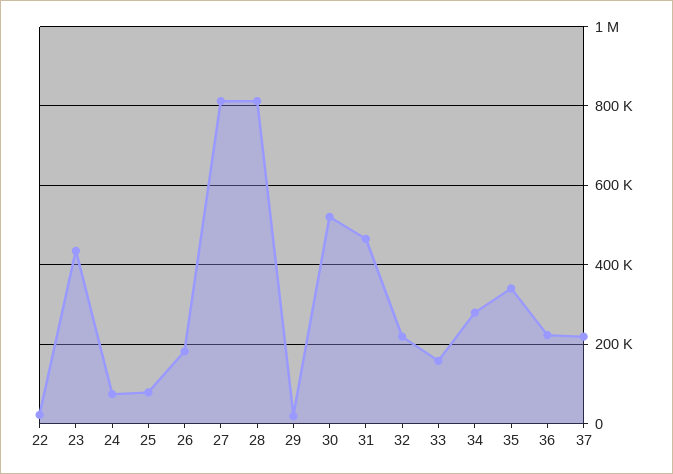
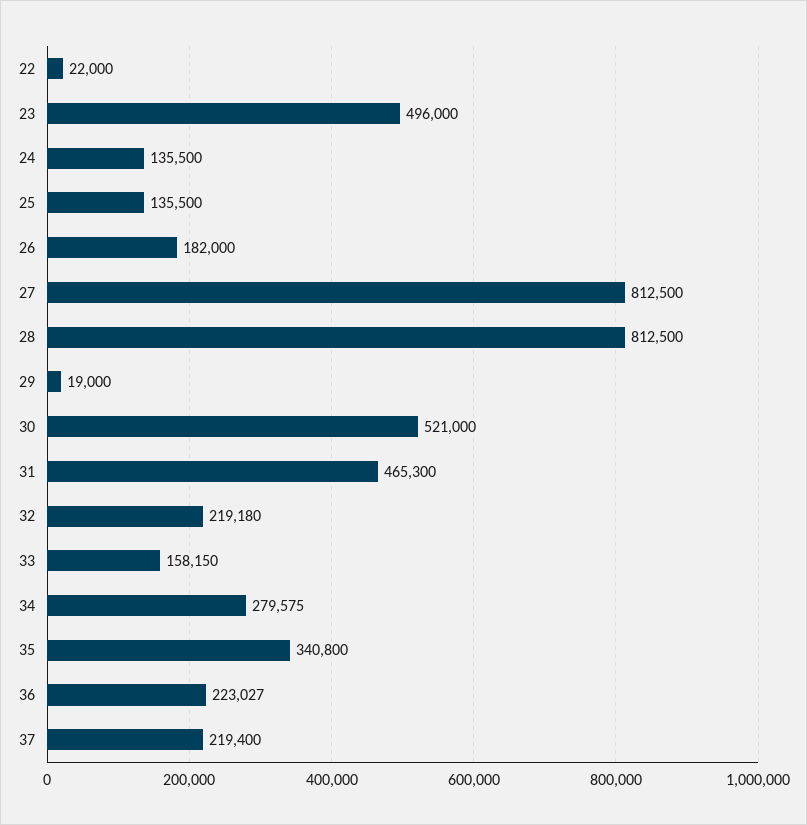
23: 440000 -> 496000
24: 80000 -> 135500
25: 80000 -> 135500

